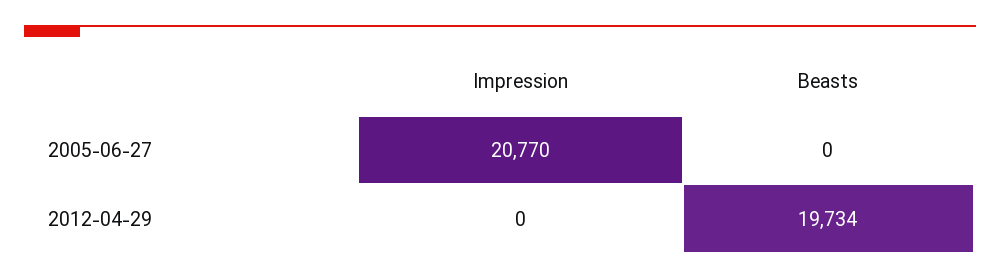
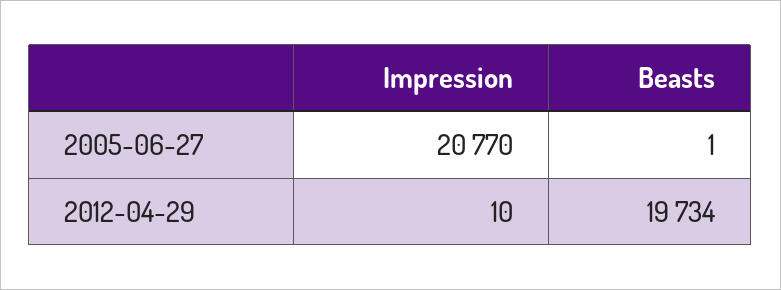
Beasts, 2005-06-27: 0 -> 1
Impression, 2012-04-29: 0 -> 10

